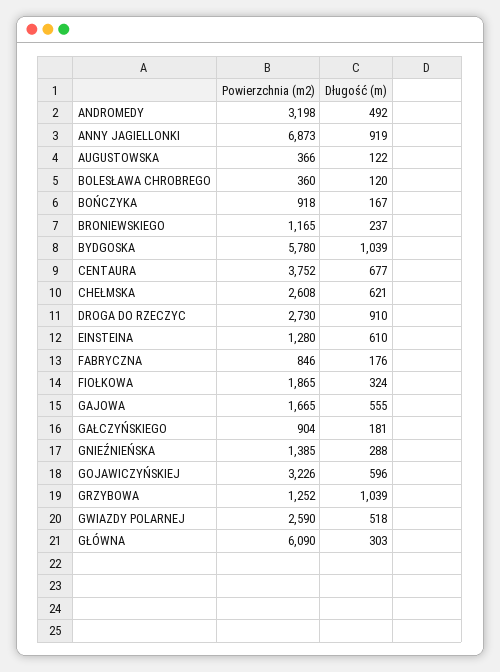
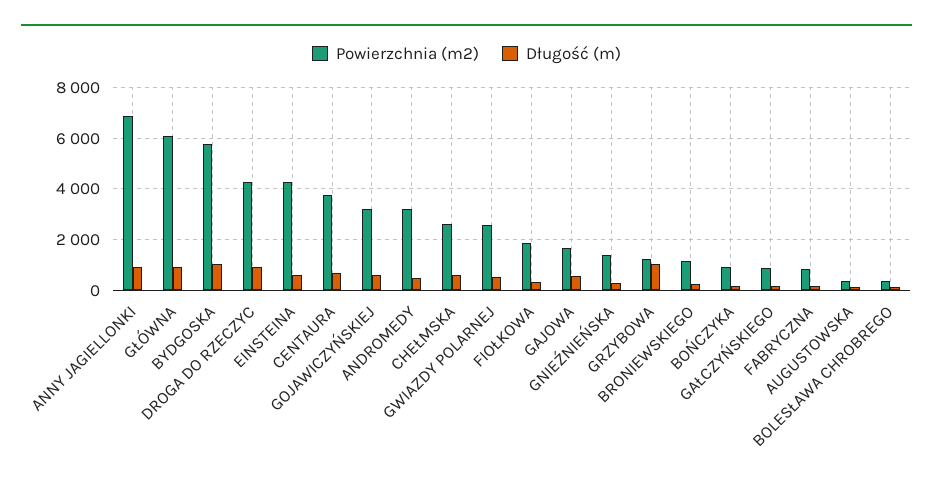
Powierzchnia (m2), DROGA DO RZECZYC: 2730 -> 4250
Powierzchnia (m2), EINSTEINA: 1280 -> 4250
Długość (m), GŁÓWNA: 303 -> 1000

